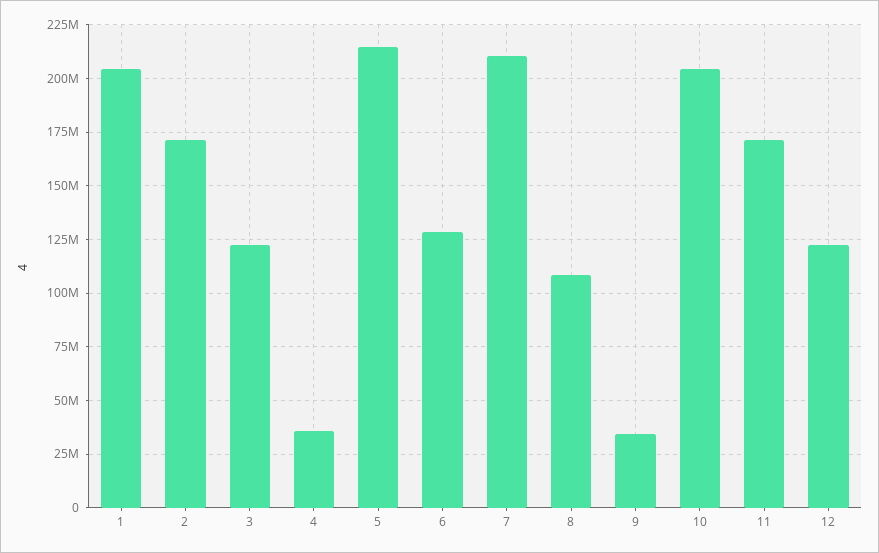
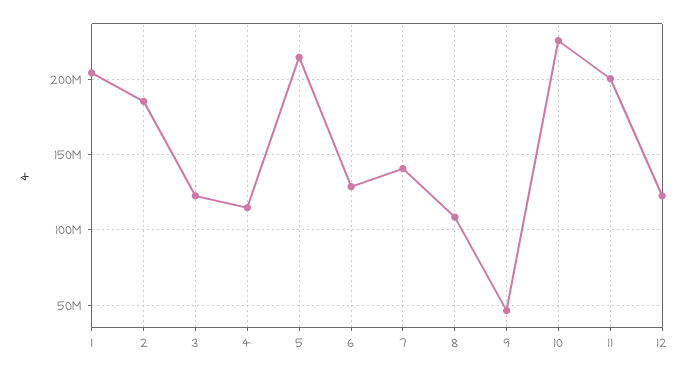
2: 170000000 -> 185000000
4: 35000000 -> 115000000
7: 210000000 -> 140000000
9: 35000000 -> 45000000
10: 205000000 -> 225000000
11: 170000000 -> 200000000

